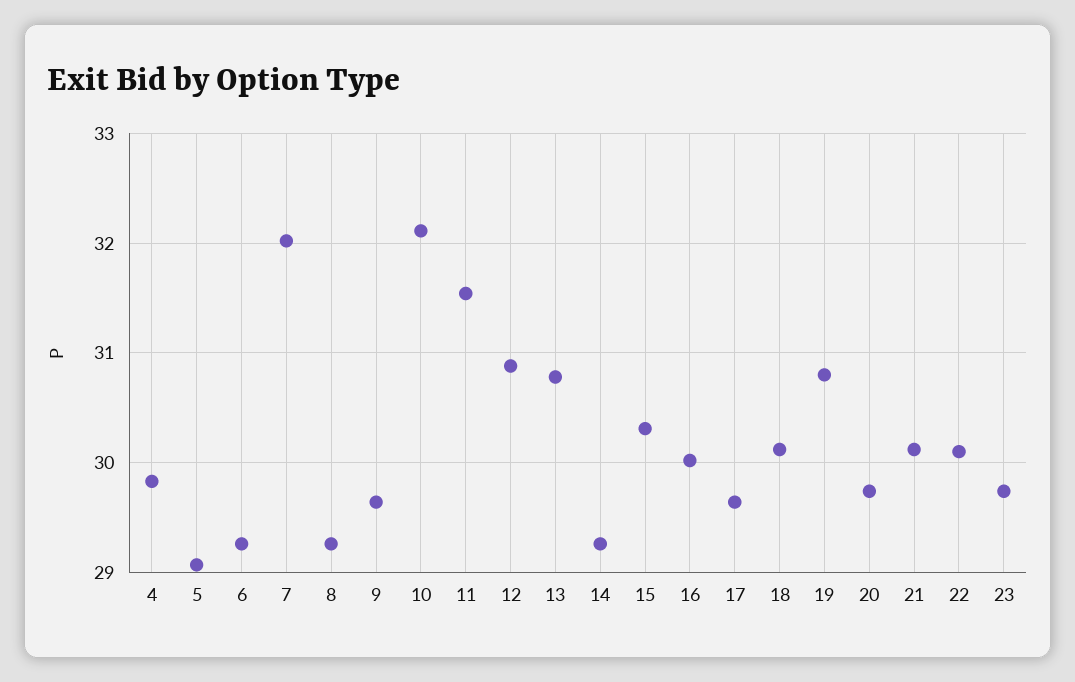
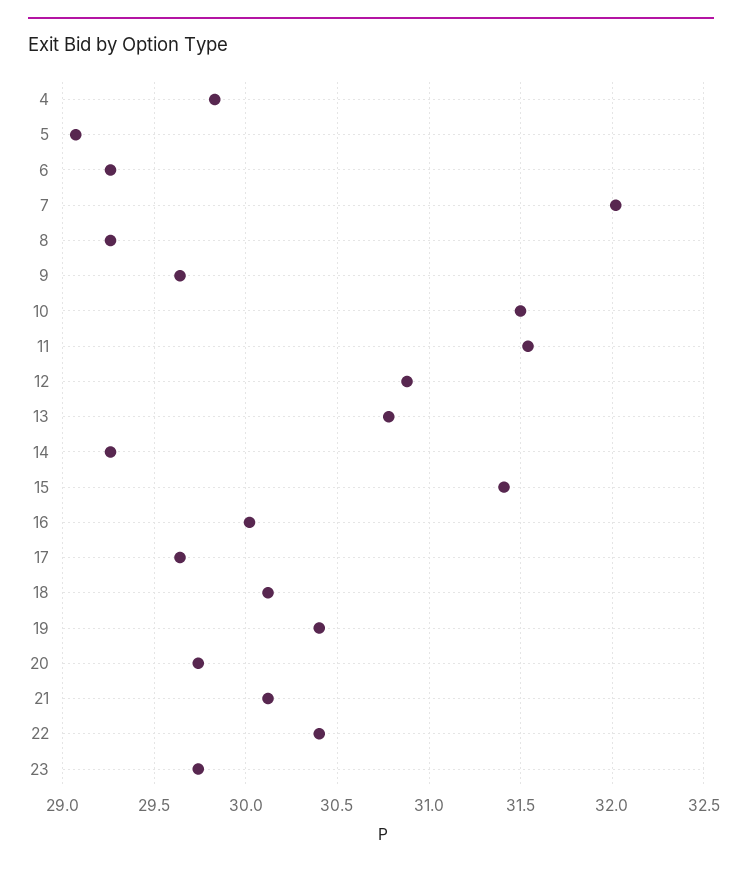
10: 32.1 -> 31.5
15: 30.3 -> 31.4
19: 30.8 -> 30.4
22: 30.1 -> 30.4

